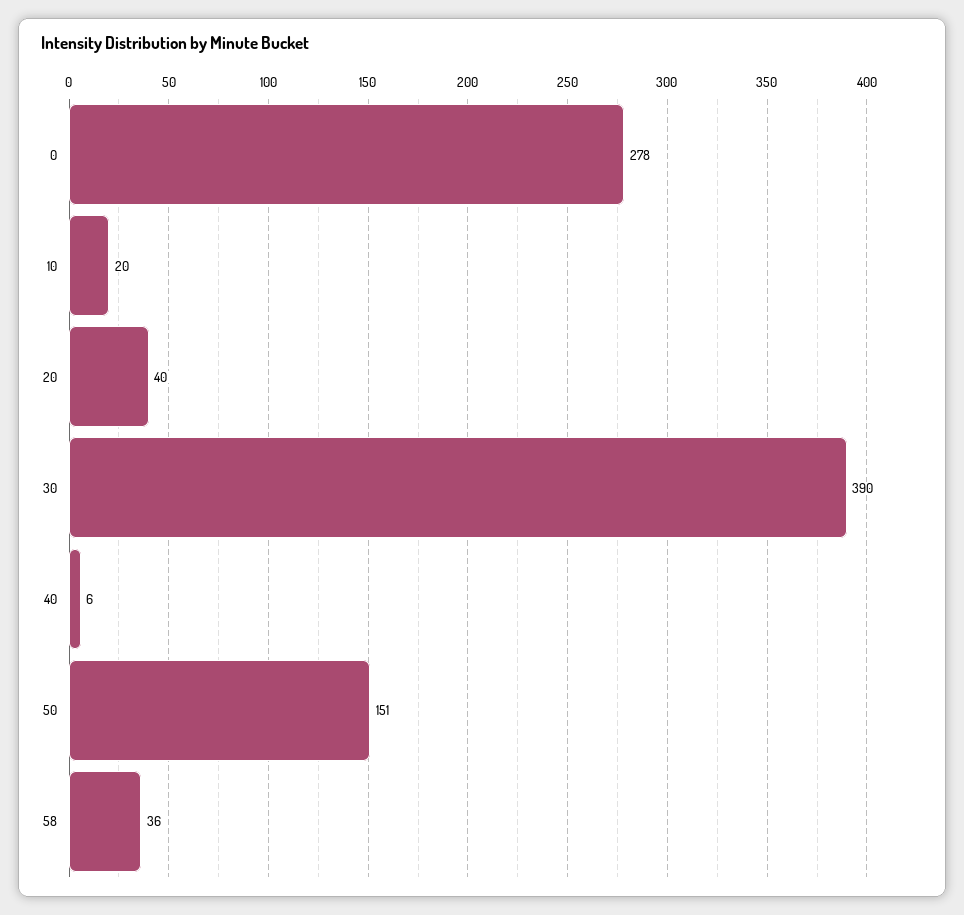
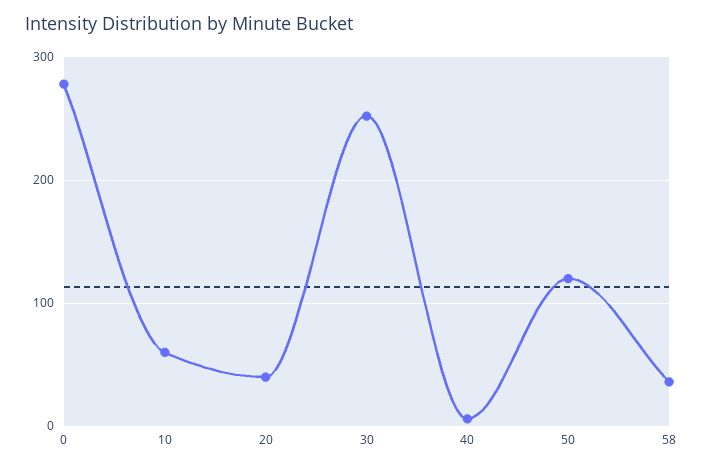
10: 20 -> 60
30: 390 -> 250
50: 151 -> 120

